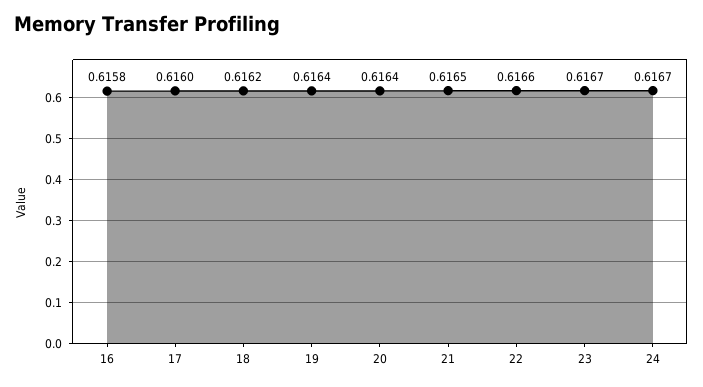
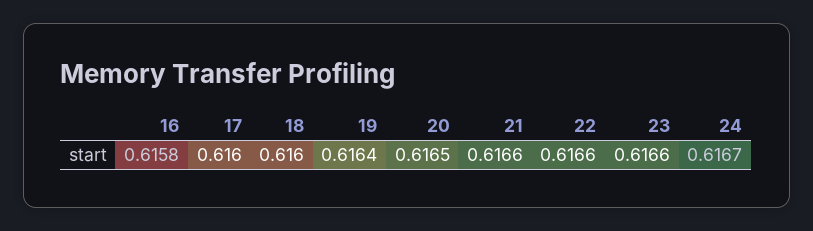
18: 0.6162 -> 0.616
20: 0.6164 -> 0.6165
21: 0.6165 -> 0.6166
23: 0.6167 -> 0.6166

